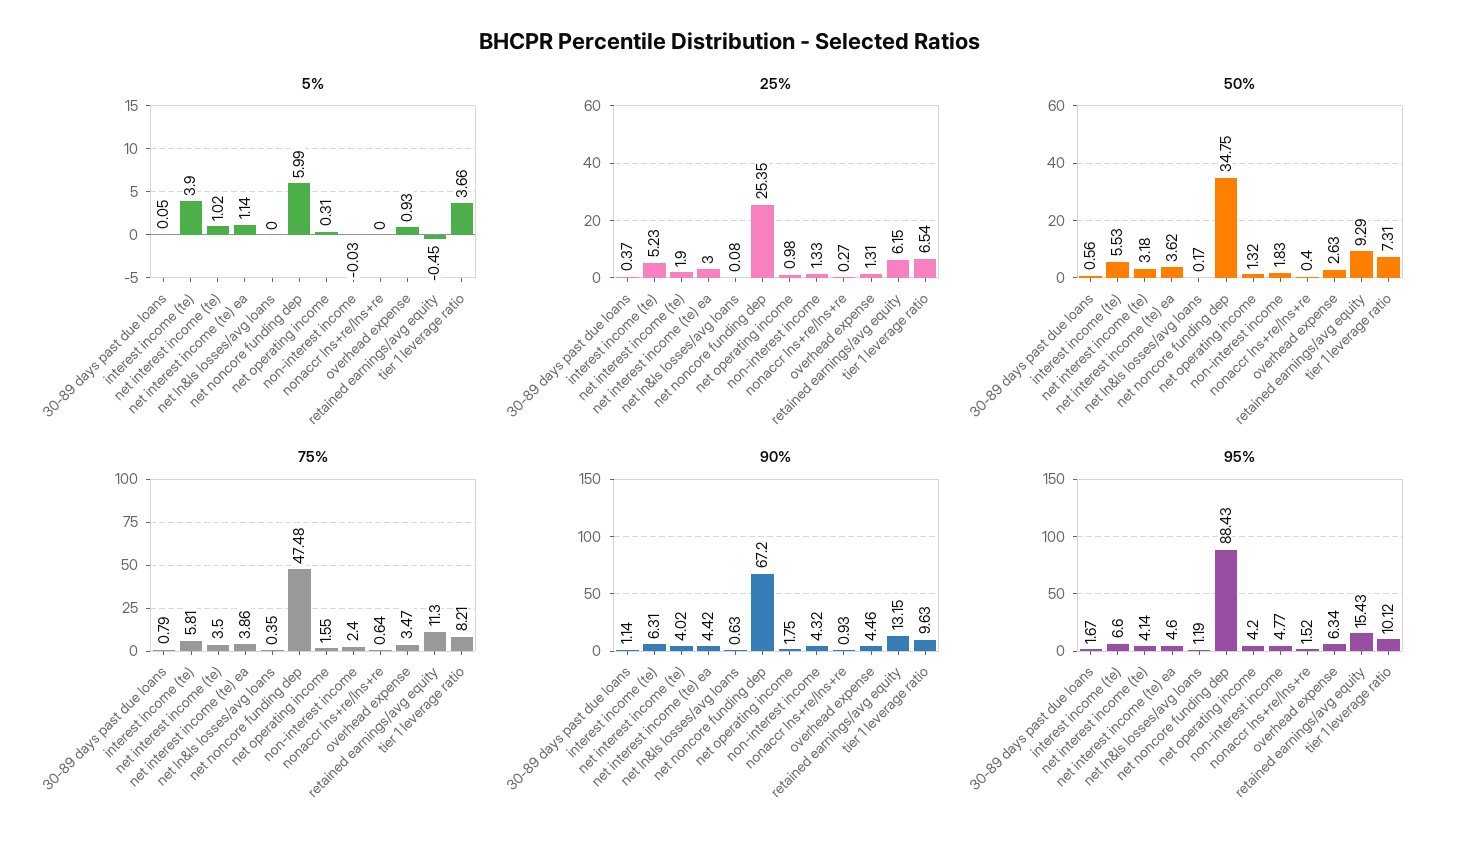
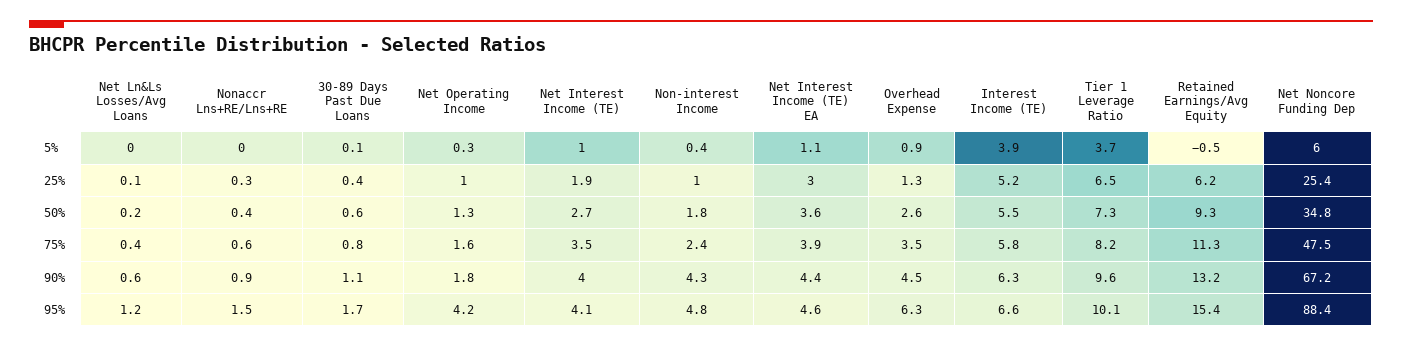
5%, non-interest income: -0.03 -> 0.4
25%, non-interest income: 1.33 -> 1
50%, net interest income (te): 3.18 -> 2.7

